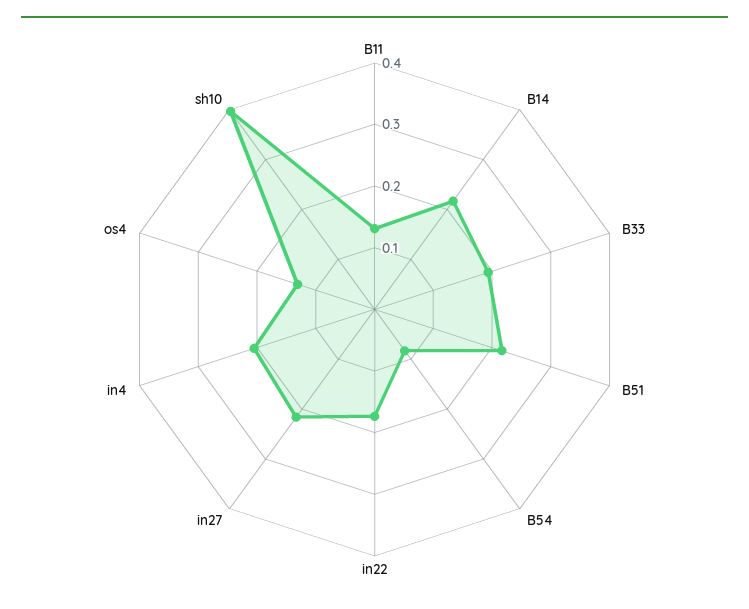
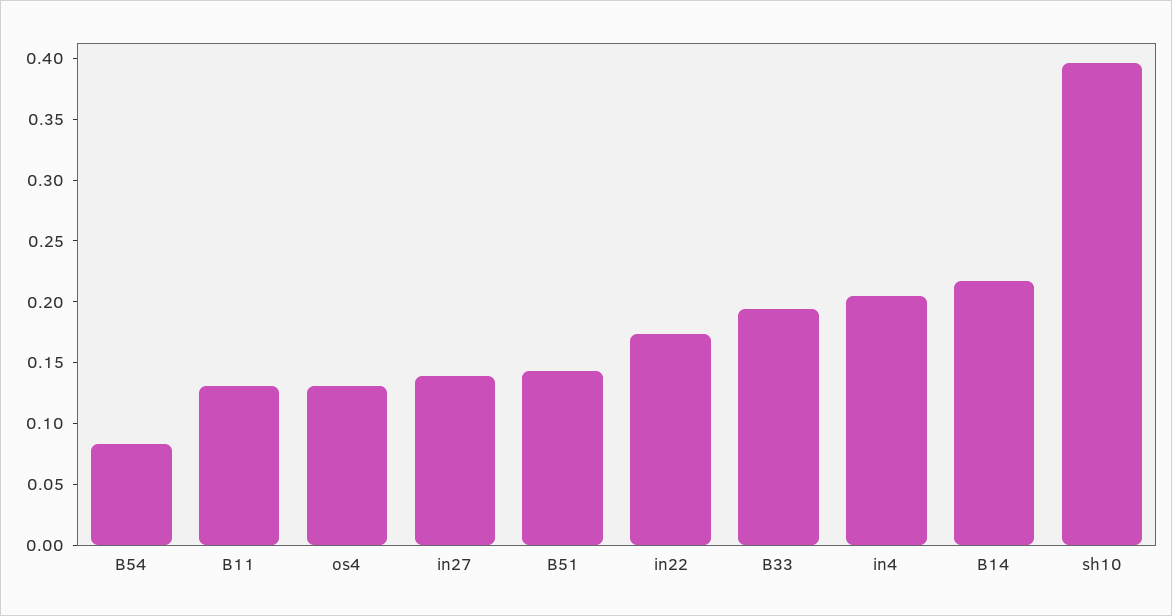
B51: 0.22 -> 0.14
in27: 0.22 -> 0.14

